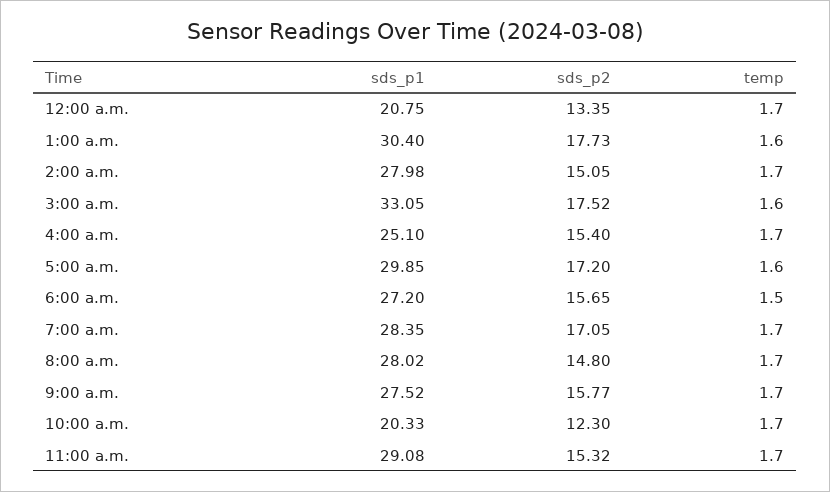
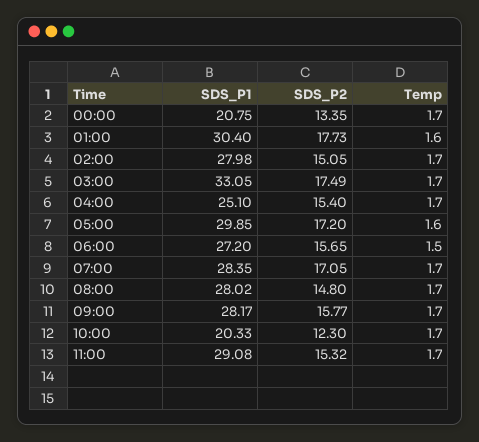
sds_p2, 3:00 a.m.: 17.52 -> 17.49
temp, 3:00 a.m.: 1.6 -> 1.7
sds_p1, 9:00 a.m.: 27.52 -> 28.17

